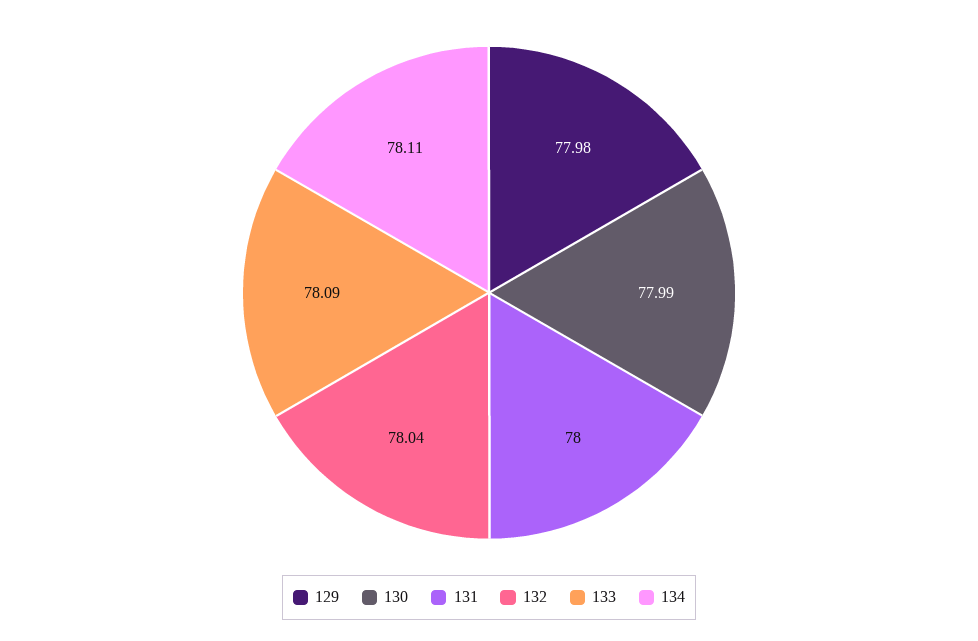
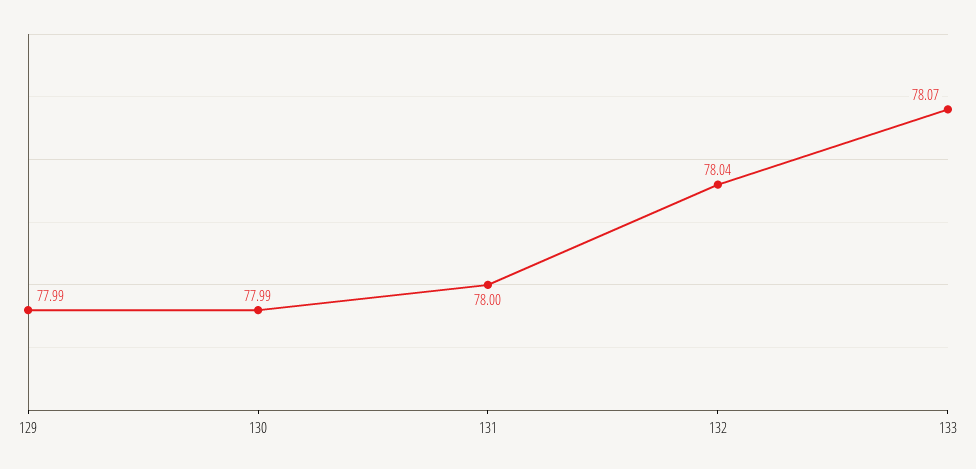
129: 77.98 -> 77.99
133: 78.09 -> 78.07
134: 78.11 -> none

